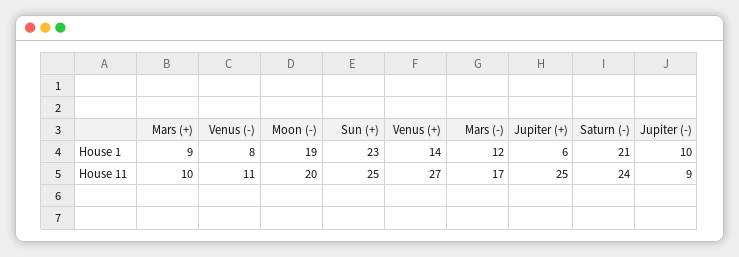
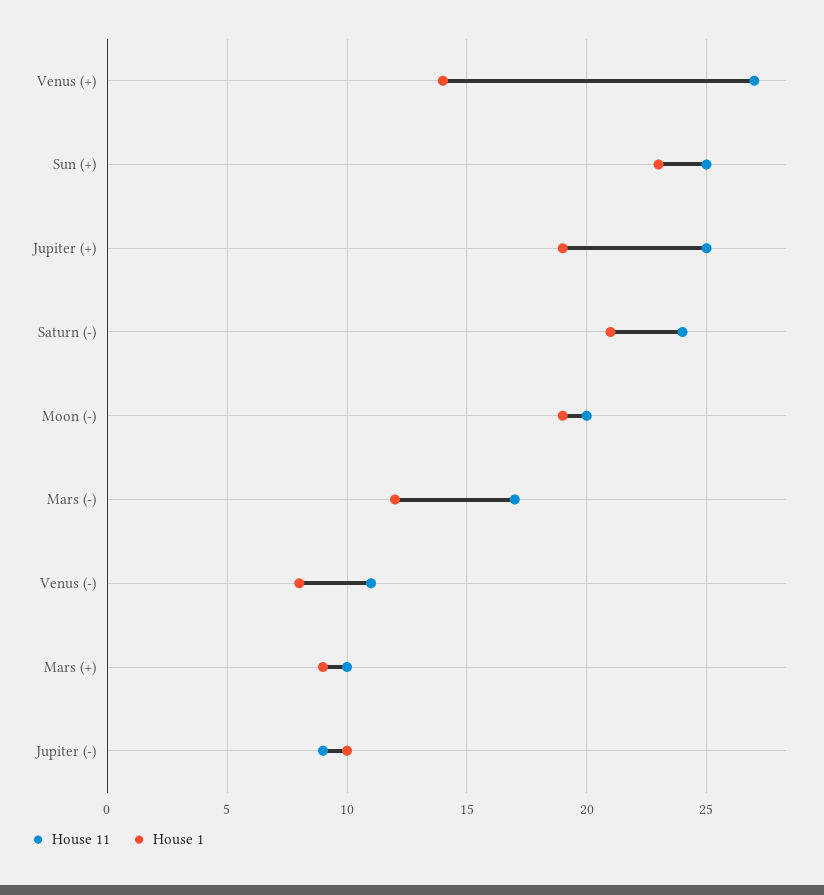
House 1, Jupiter (+): 6 -> 19

